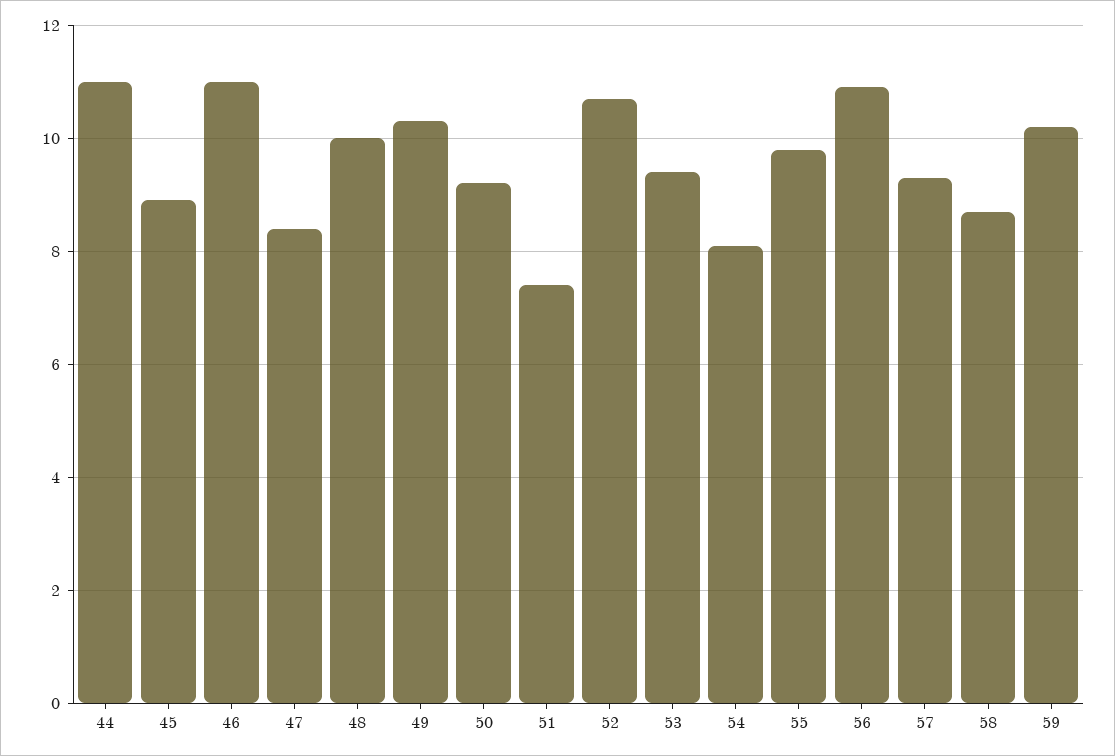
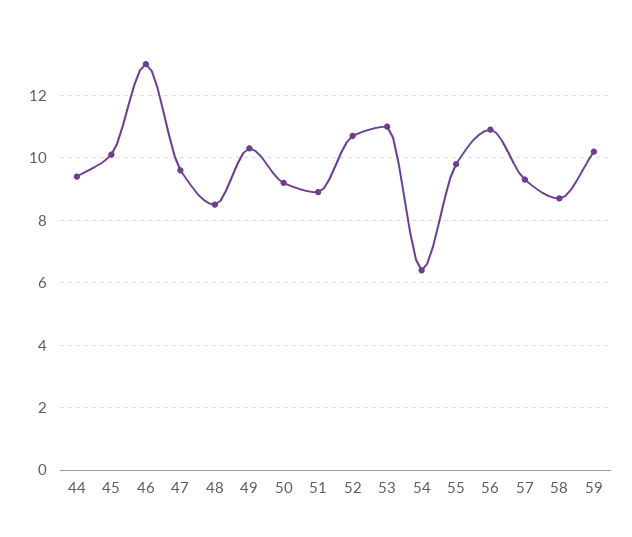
44: 11 -> 9.5
45: 9 -> 10
46: 11 -> 13
47: 8.5 -> 9.5
48: 10 -> 8.5
51: 7.5 -> 9
53: 9.5 -> 11
54: 8 -> 6.5

